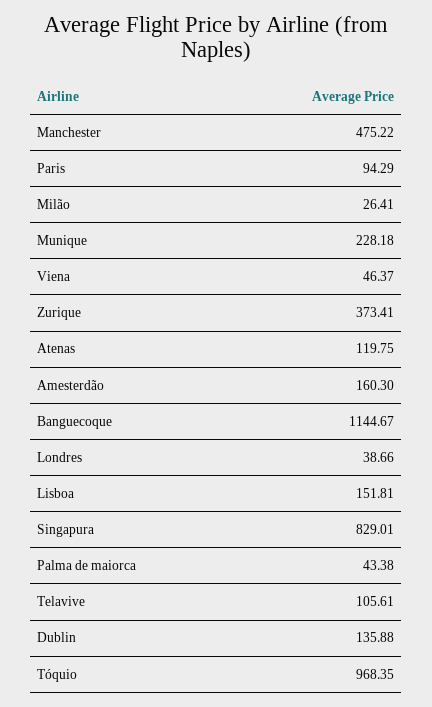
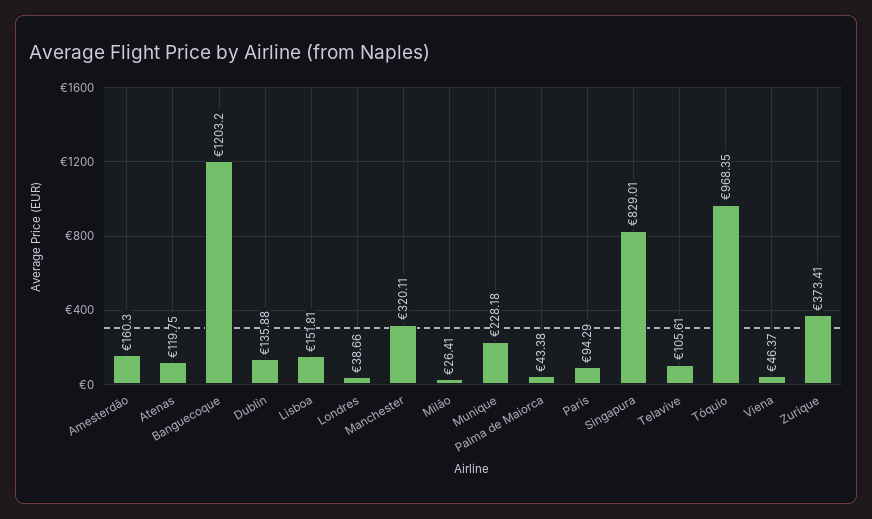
Manchester: 475.22 -> 320.11
Banguecoque: 1144.67 -> 1203.2

